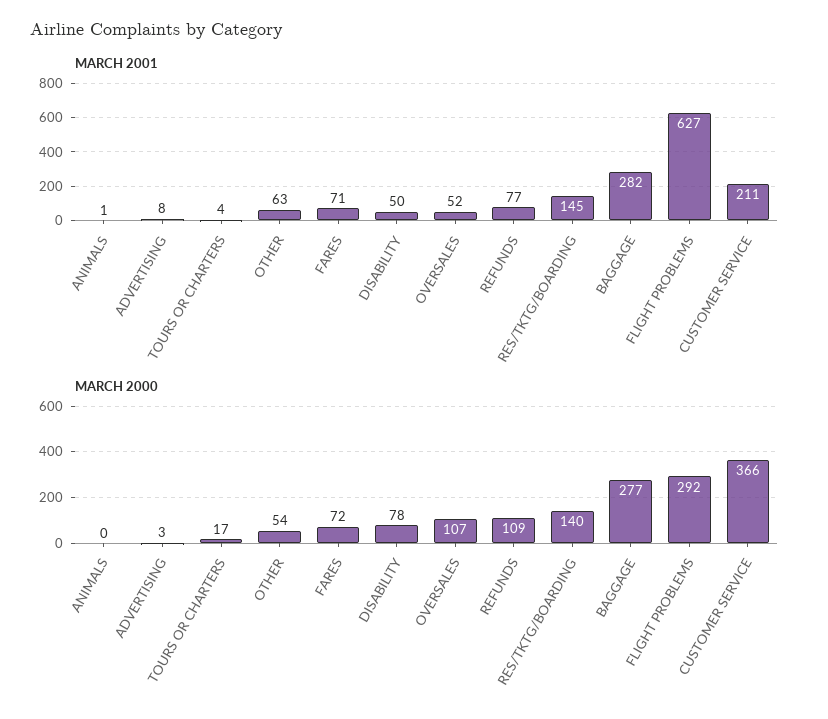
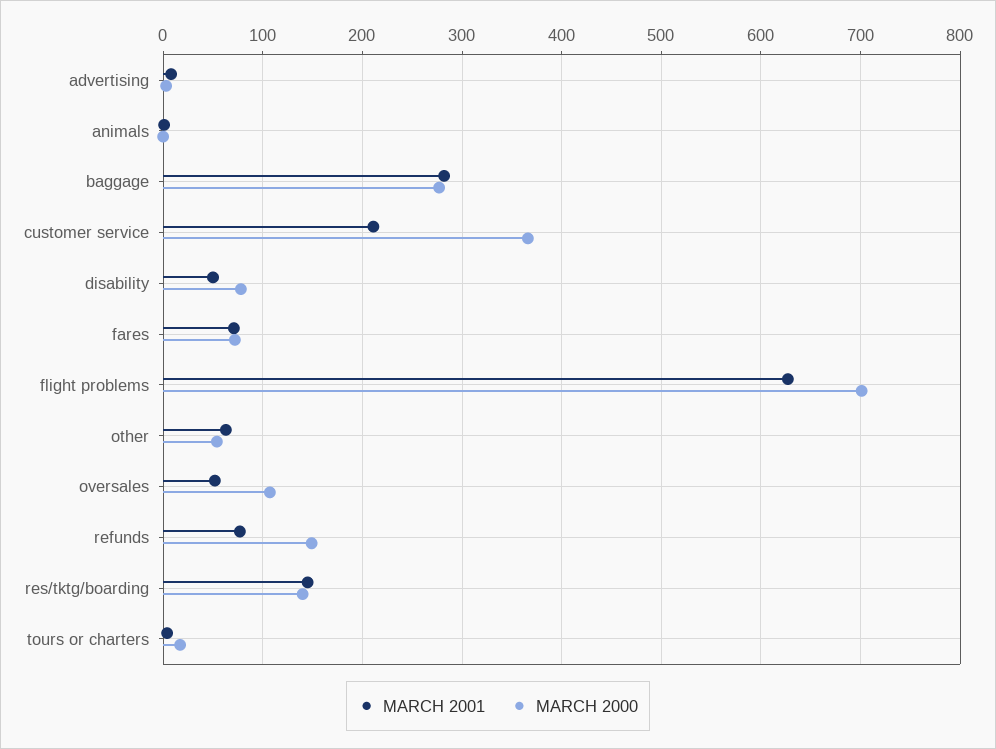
MARCH 2000, REFUNDS: 109 -> 150
MARCH 2000, FLIGHT PROBLEMS: 292 -> 700

